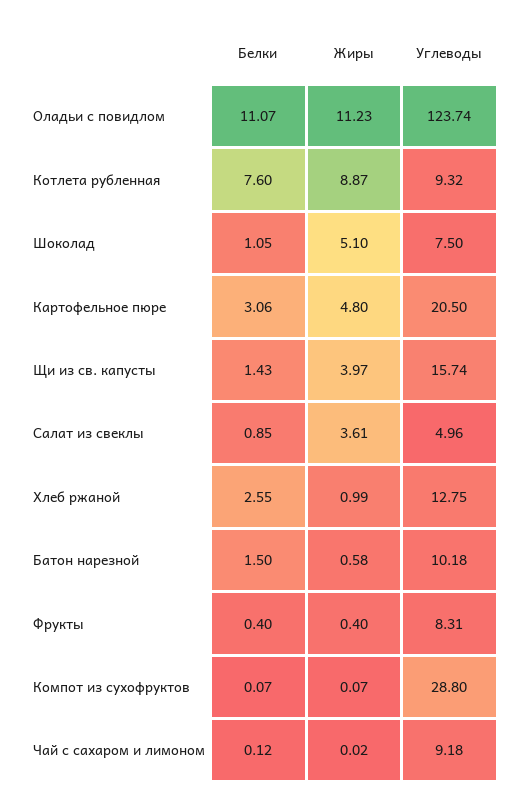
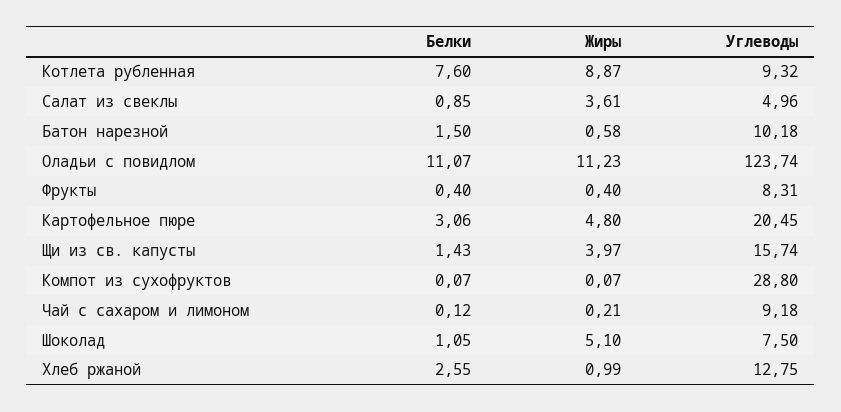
Углеводы, Картофельное пюре: 20.5 -> 20.45
Жиры, Чай с сахаром и лимоном: 0.02 -> 0.21

